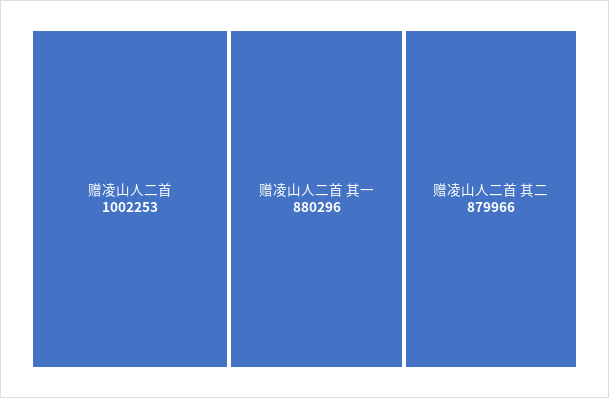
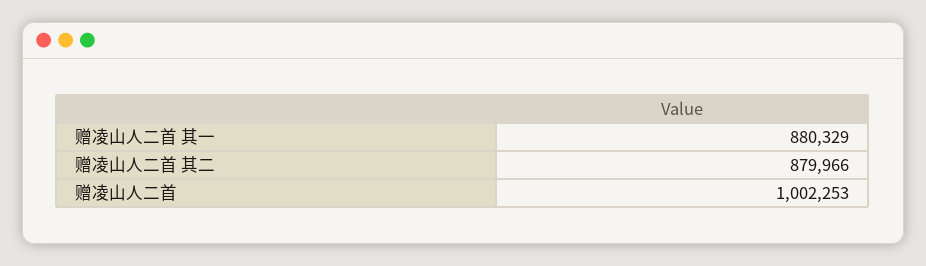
赠凌山人二首 其一: 880296 -> 880329

